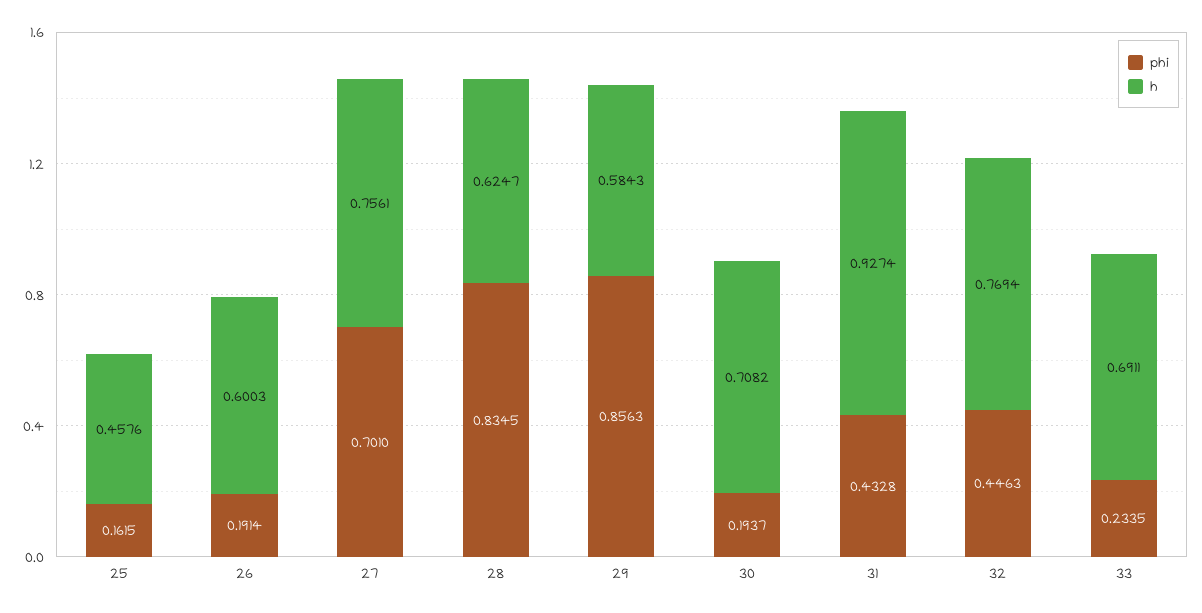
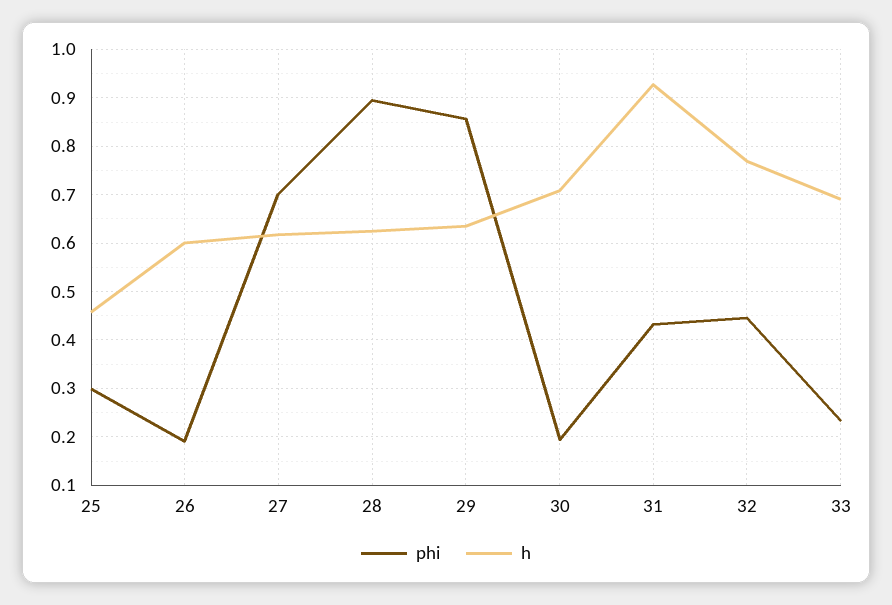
phi, 25: 0.1615 -> 0.3
h, 27: 0.7561 -> 0.62
phi, 28: 0.8345 -> 0.9
h, 29: 0.5843 -> 0.64

